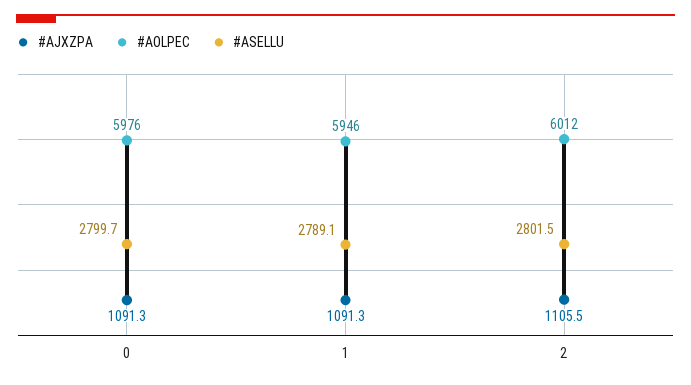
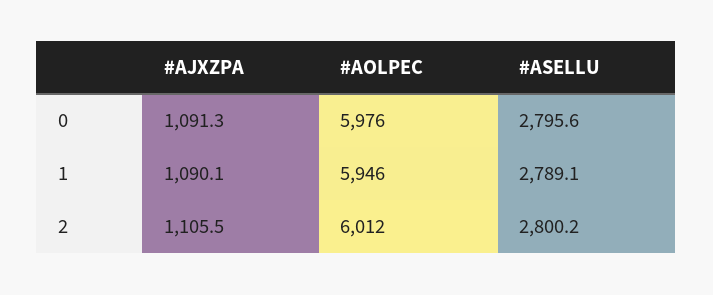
#ASELLU, 0: 2799.7 -> 2795.6
#AJXZPA, 1: 1091.3 -> 1090.1
#ASELLU, 2: 2801.5 -> 2800.2

